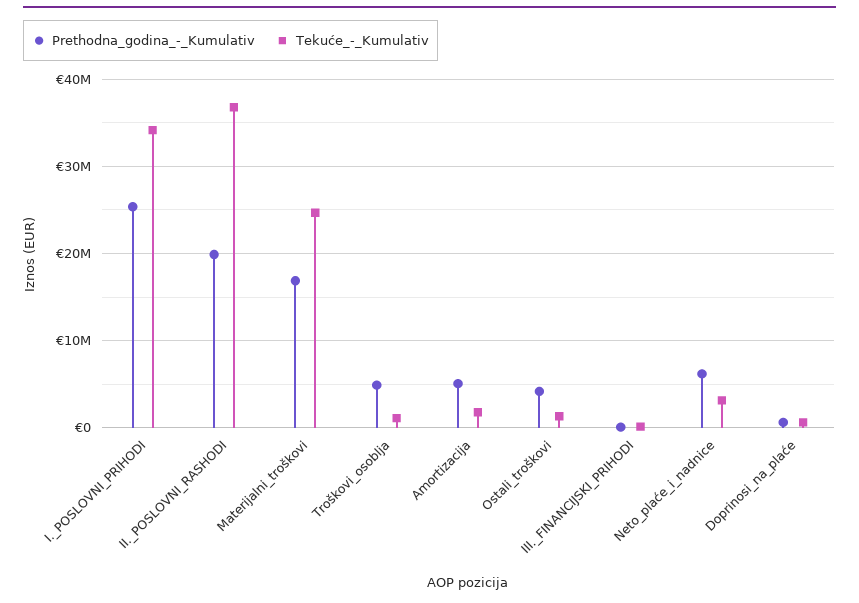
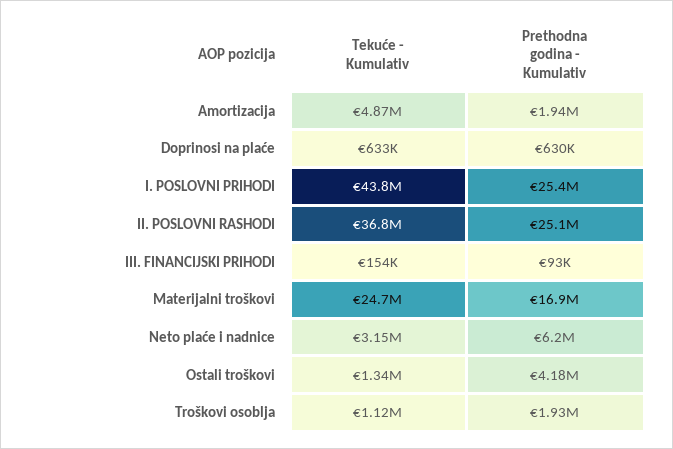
Tekuće_-_Kumulativ, I._POSLOVNI_PRIHODI: 34000000 -> 43800000
Prethodna_godina_-_Kumulativ, II._POSLOVNI_RASHODI: 20000000 -> 25100000
Prethodna_godina_-_Kumulativ, Troškovi_osoblja: 5000000 -> 1930000
Prethodna_godina_-_Kumulativ, Amortizacija: 5000000 -> 1940000
Tekuće_-_Kumulativ, Amortizacija: 2000000 -> 4870000

